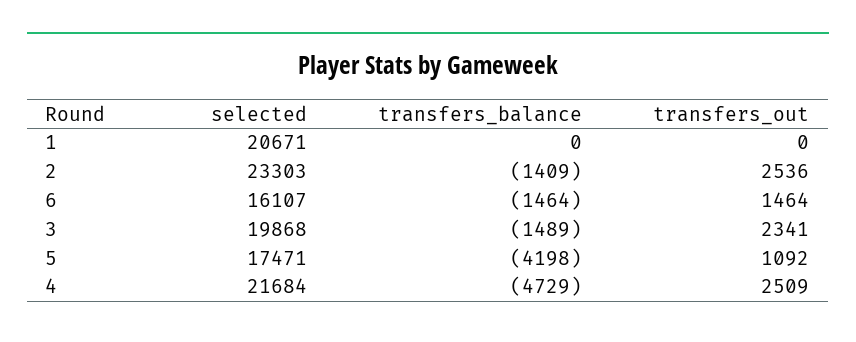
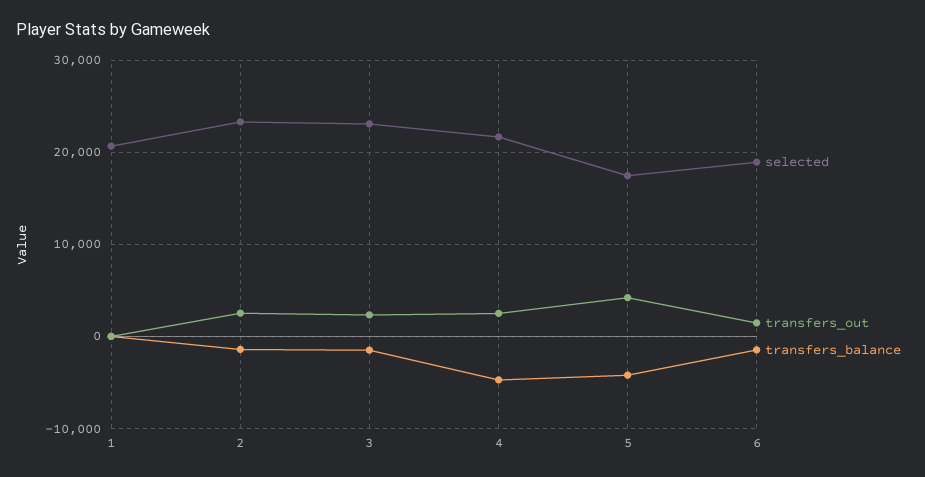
selected, 6: 16107 -> 19000
selected, 3: 19868 -> 23000
transfers_out, 5: 1092 -> 4000

